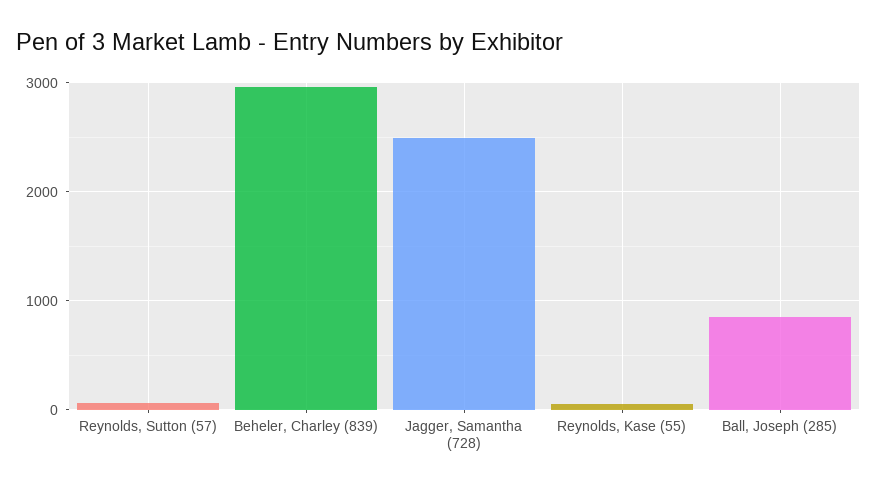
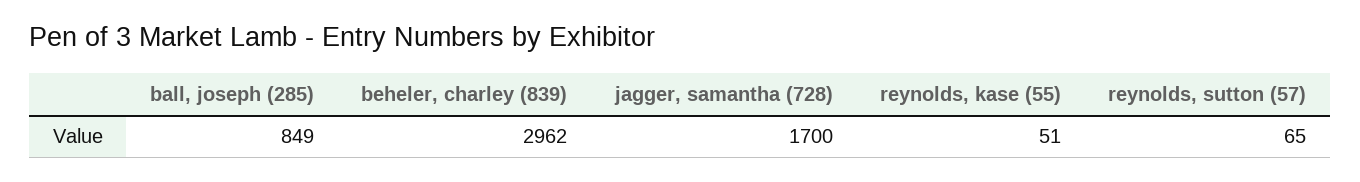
Jagger, Samantha (728): 2500 -> 1700

